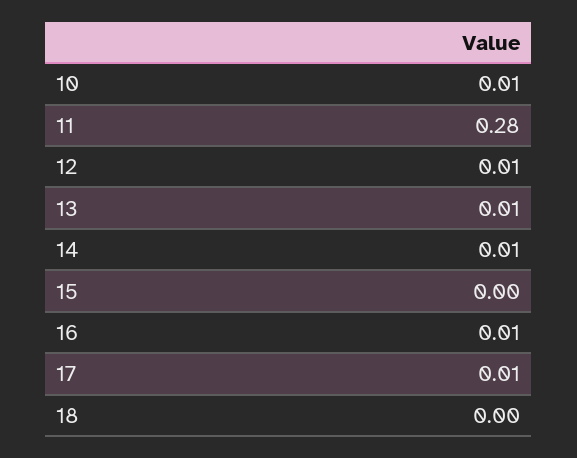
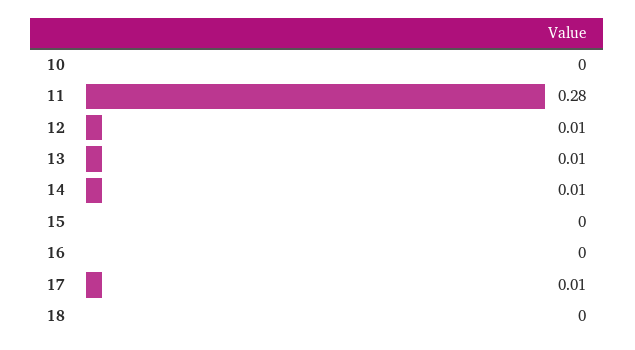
10: 0.01 -> 0
16: 0.01 -> 0

